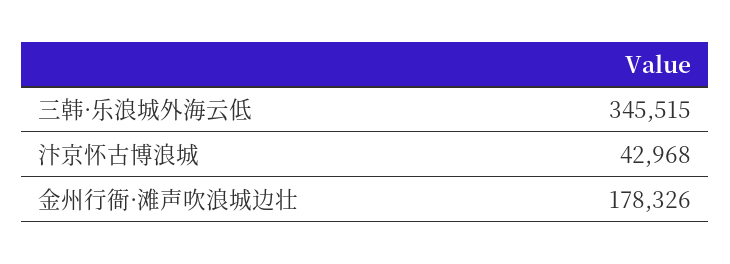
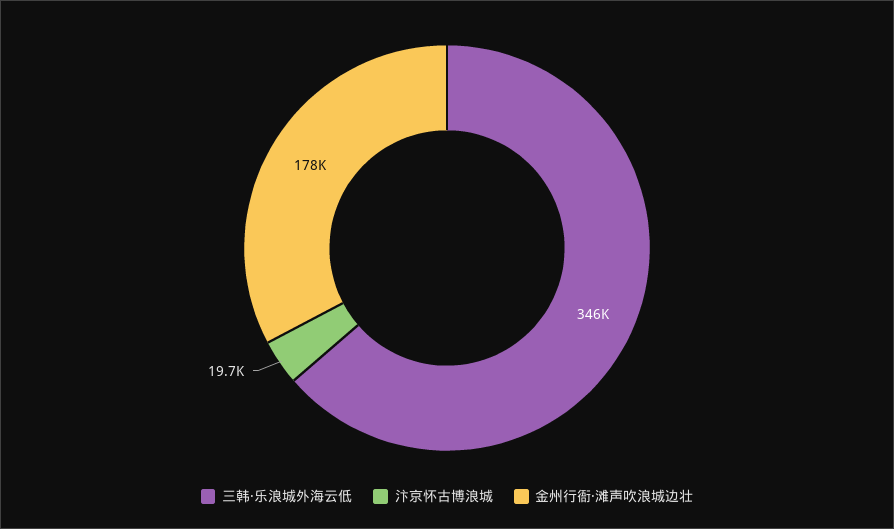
汴京怀古博浪城: 42968 -> 19700

